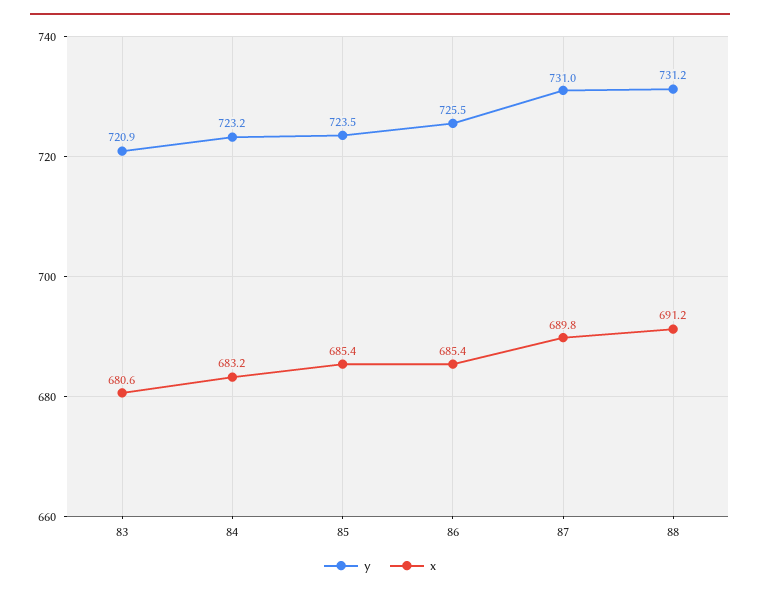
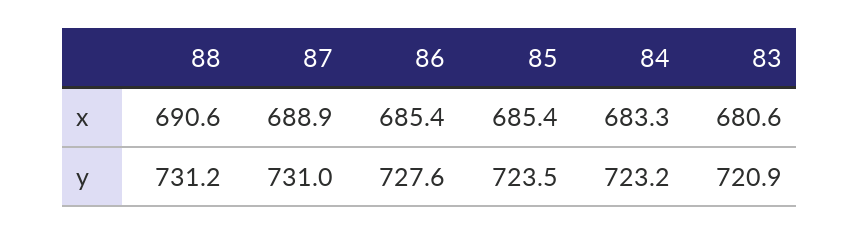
x, 84: 683.2 -> 683.3
y, 86: 725.5 -> 727.6
x, 87: 689.8 -> 688.9
x, 88: 691.2 -> 690.6

